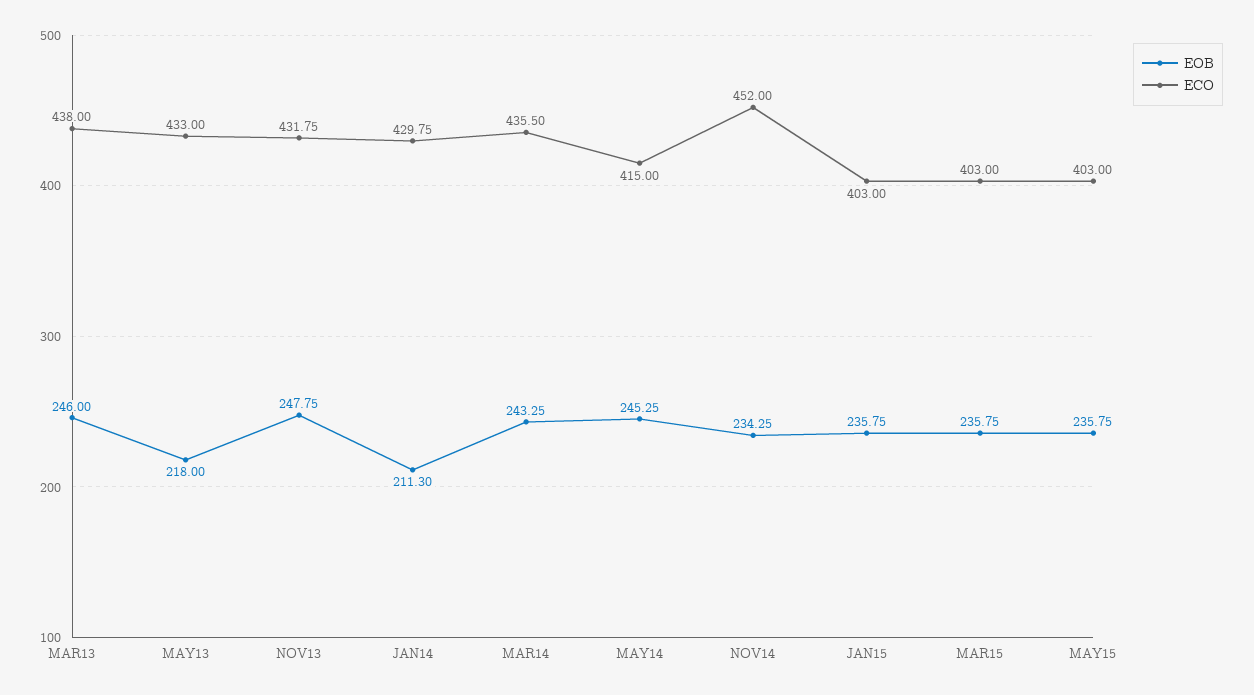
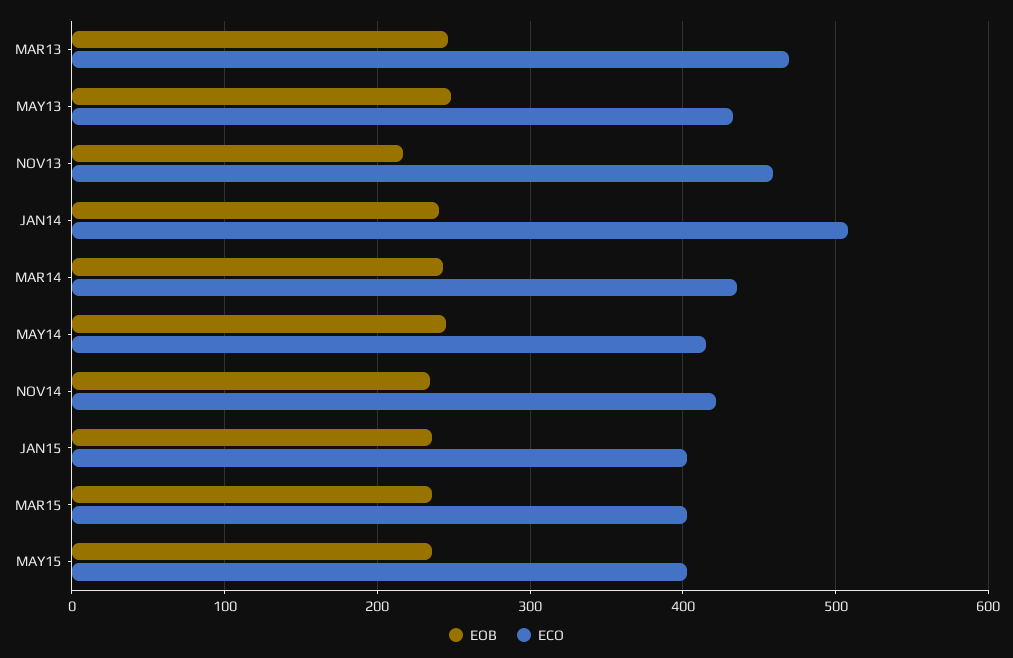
ECO, MAR13: 438 -> 470
EOB, MAY13: 218 -> 250
EOB, NOV13: 247.75 -> 220
ECO, NOV13: 431.75 -> 460
EOB, JAN14: 211.3 -> 240
ECO, JAN14: 429.75 -> 510
ECO, NOV14: 452 -> 420

